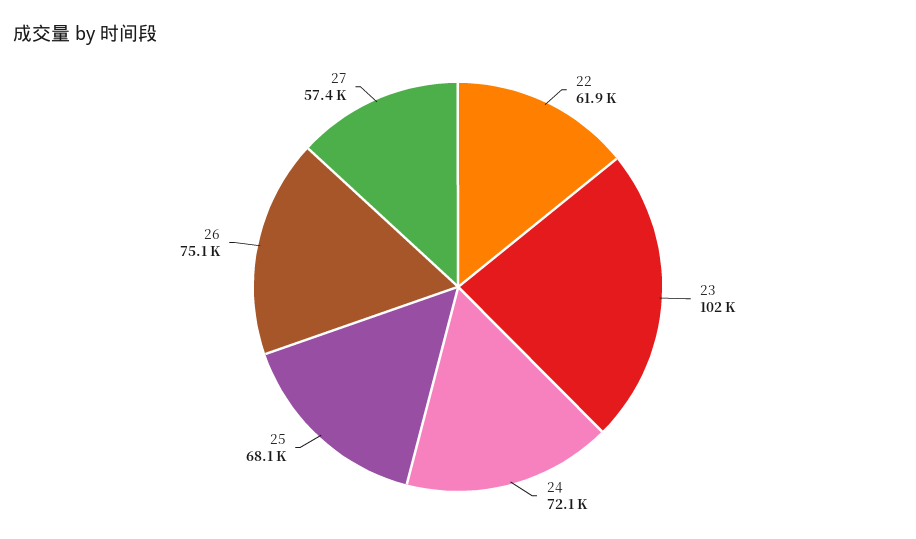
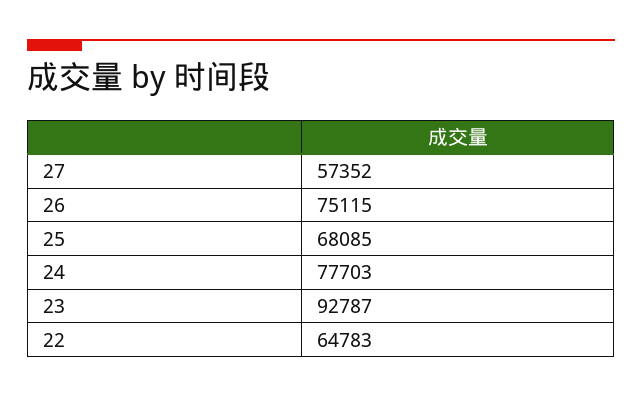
22: 61900 -> 64783
23: 102000 -> 92787
24: 72100 -> 77703

